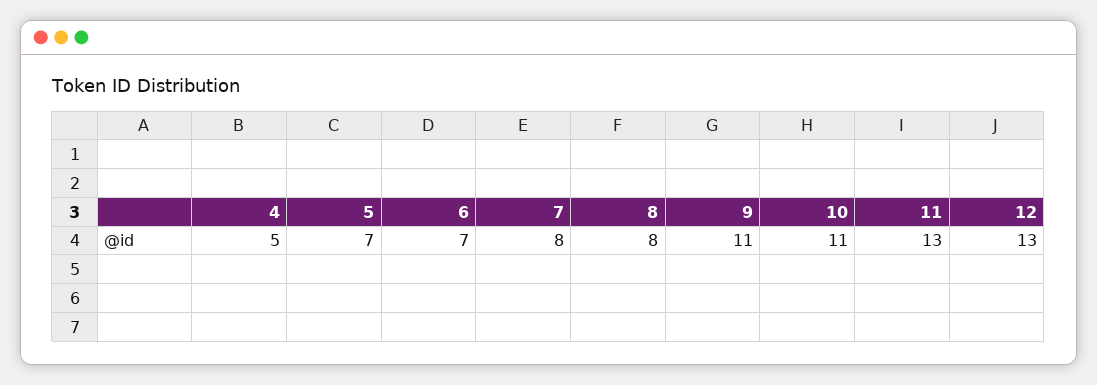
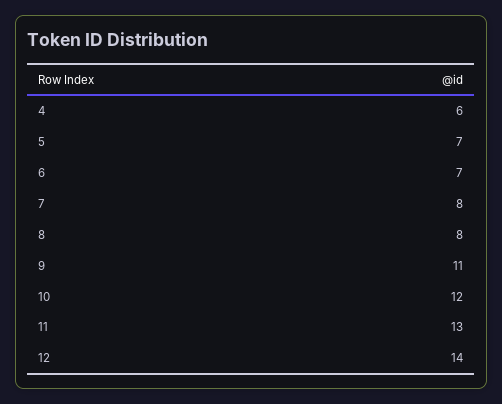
4: 5 -> 6
10: 11 -> 12
12: 13 -> 14

